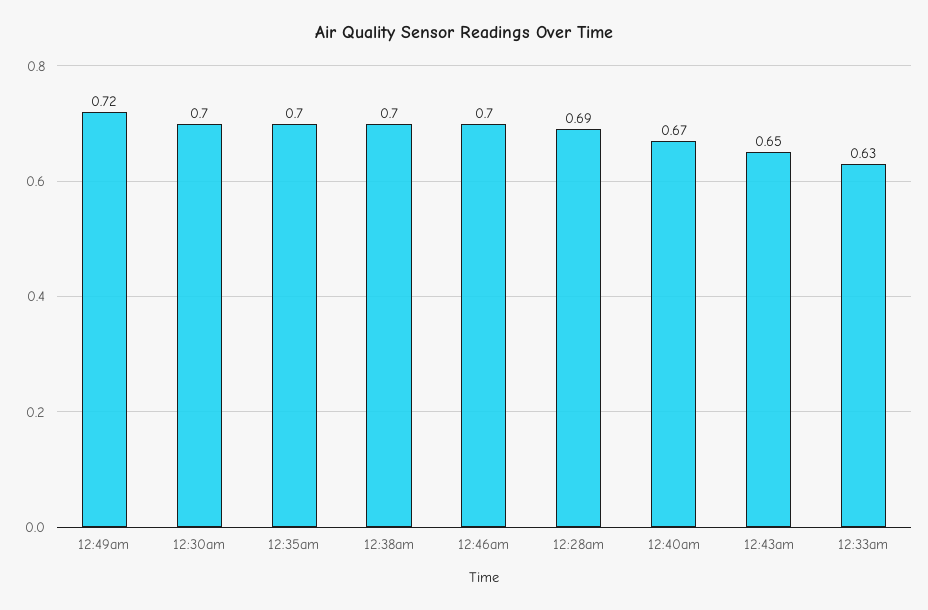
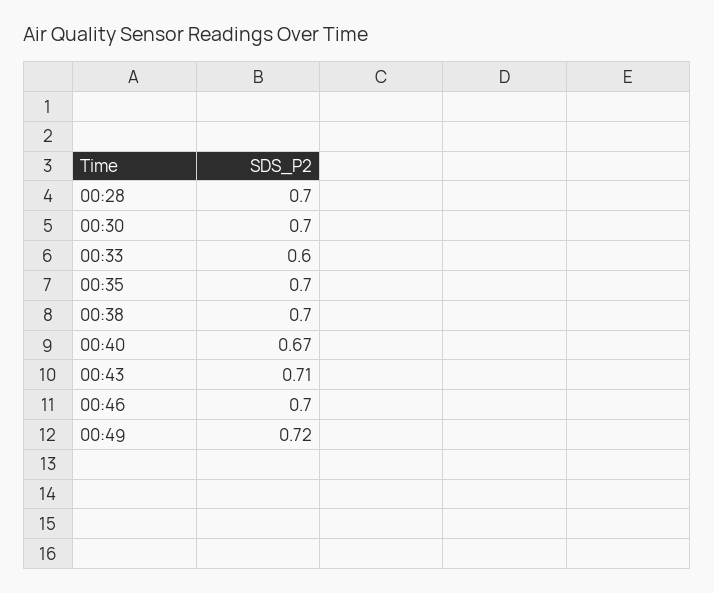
12:28am: 0.69 -> 0.7
12:43am: 0.65 -> 0.71
12:33am: 0.63 -> 0.6

